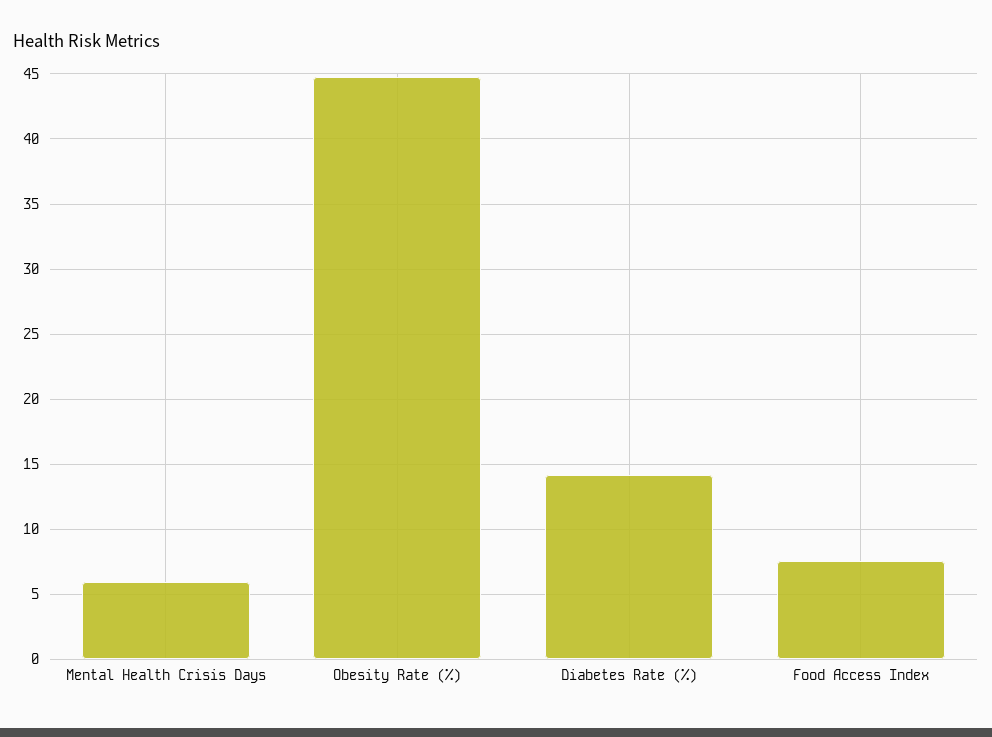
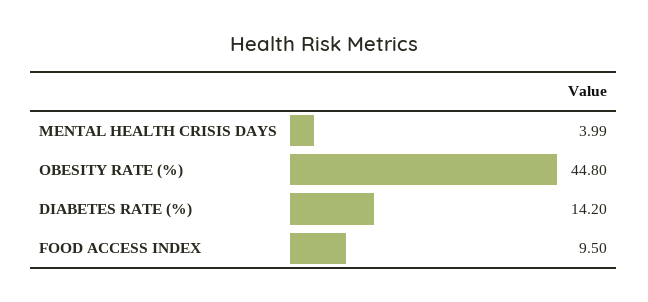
Mental Health Crisis Days: 6 -> 3.99
Food Access Index: 7.5 -> 9.5

